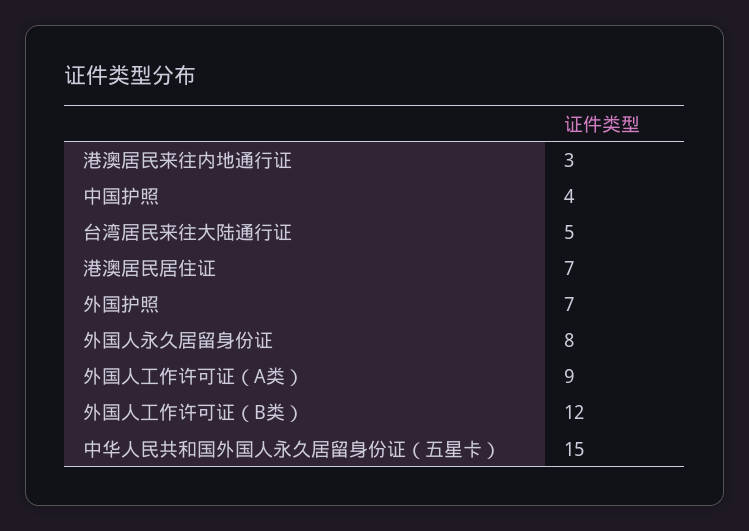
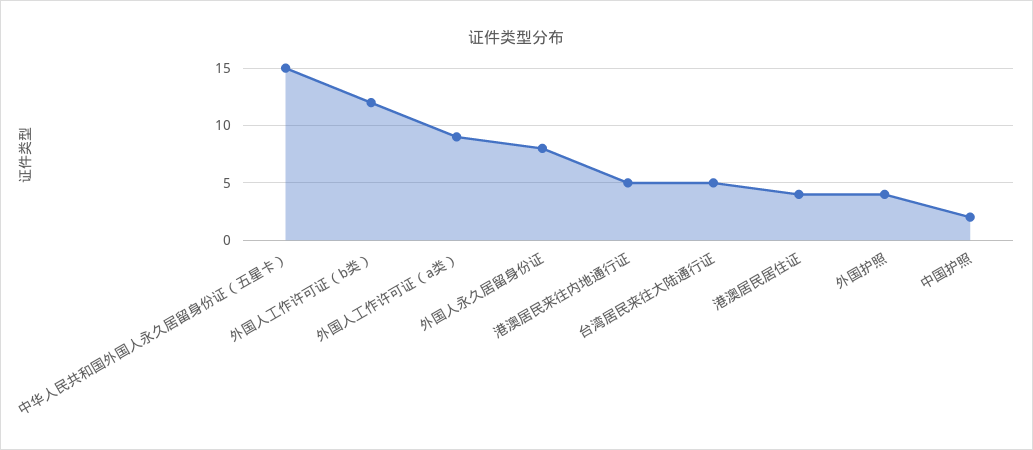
港澳居民来往内地通行证: 3 -> 5
中国护照: 4 -> 2
港澳居民居住证: 7 -> 4
外国护照: 7 -> 4

